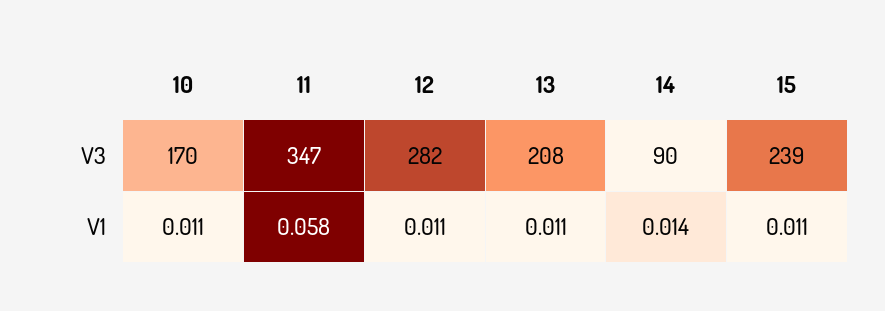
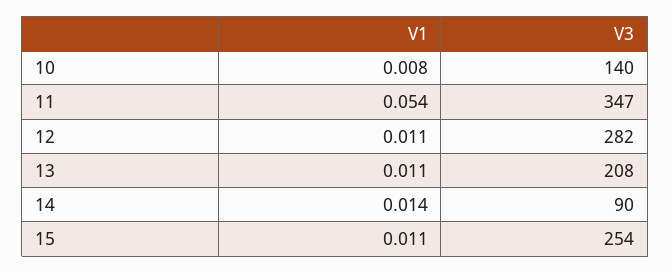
10, V3: 170 -> 140
15, V3: 239 -> 254
10, V1: 0.011 -> 0.008
11, V1: 0.058 -> 0.054

